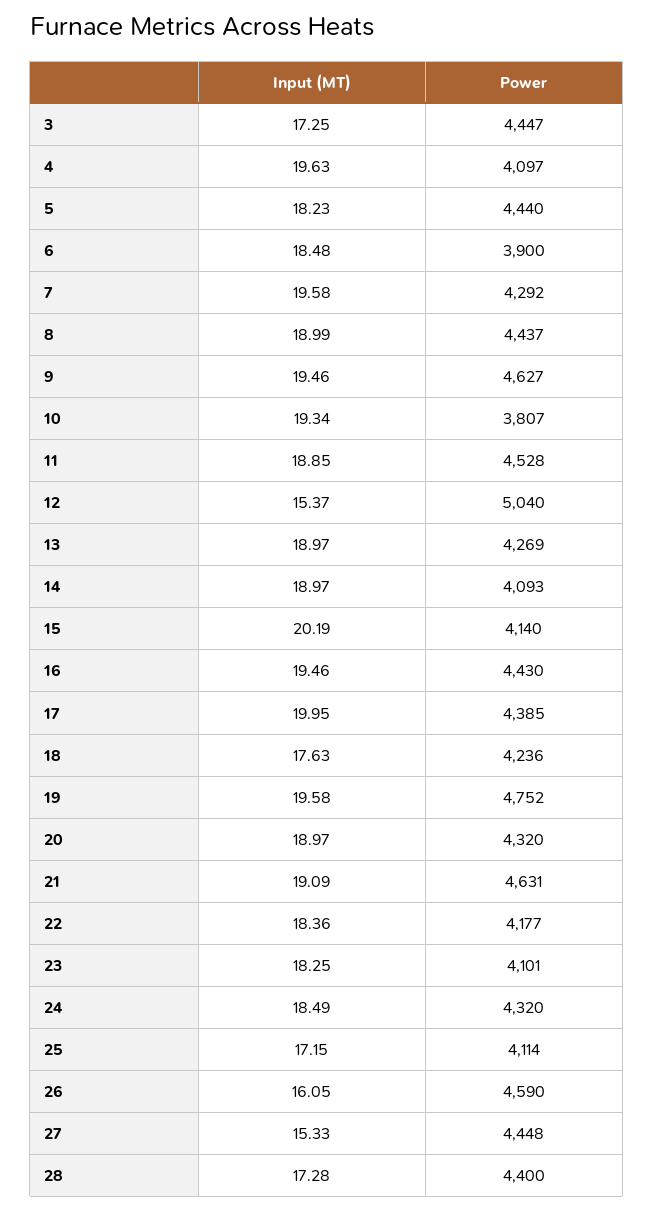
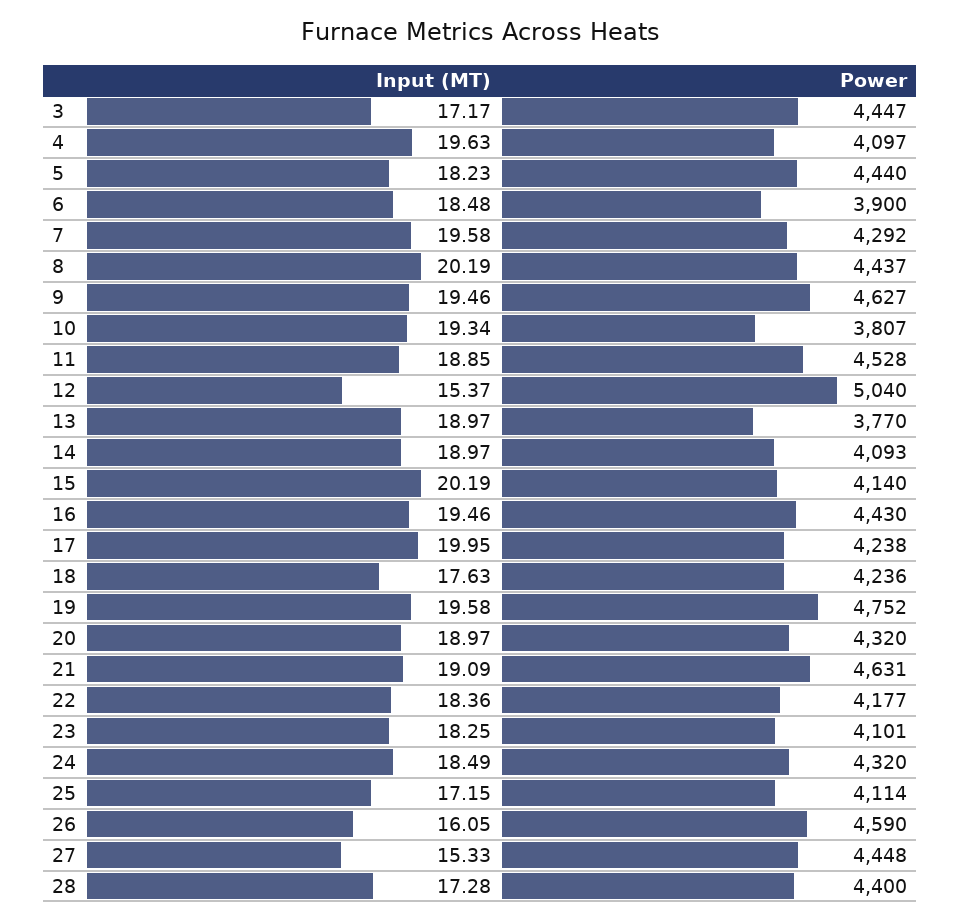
Input (MT), 3: 17.25 -> 17.17
Input (MT), 8: 18.99 -> 20.19
Power, 13: 4269 -> 3770
Power, 17: 4385 -> 4238

